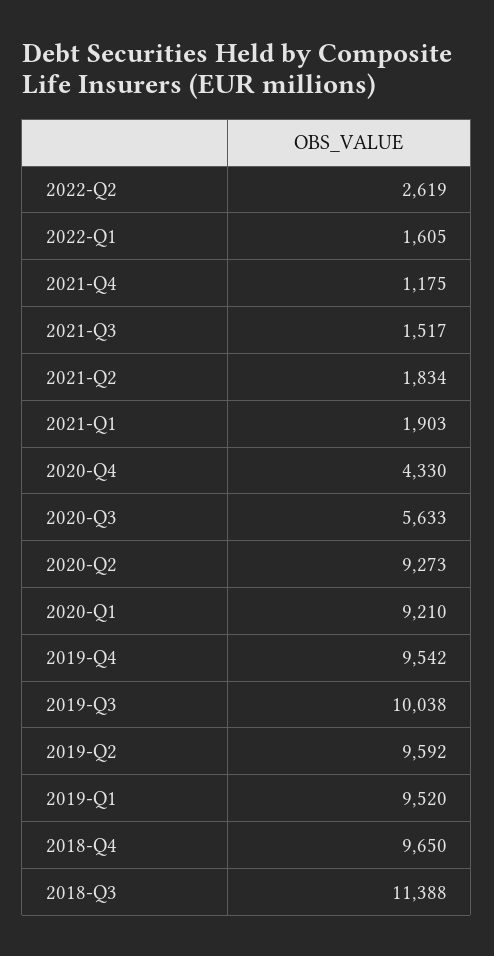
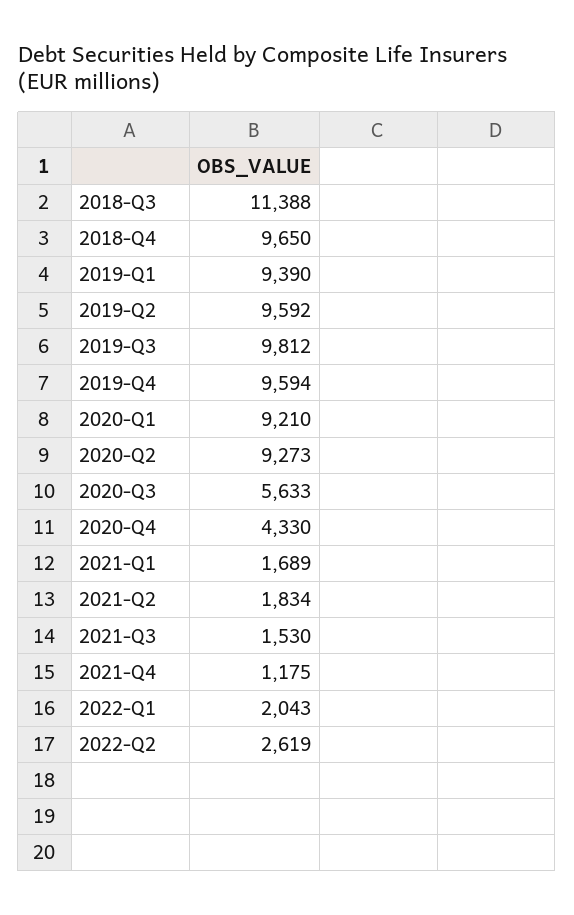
2022-Q1: 1605 -> 2043
2021-Q3: 1517 -> 1530
2021-Q1: 1903 -> 1689
2019-Q4: 9542 -> 9594
2019-Q3: 10038 -> 9812
2019-Q1: 9520 -> 9390

